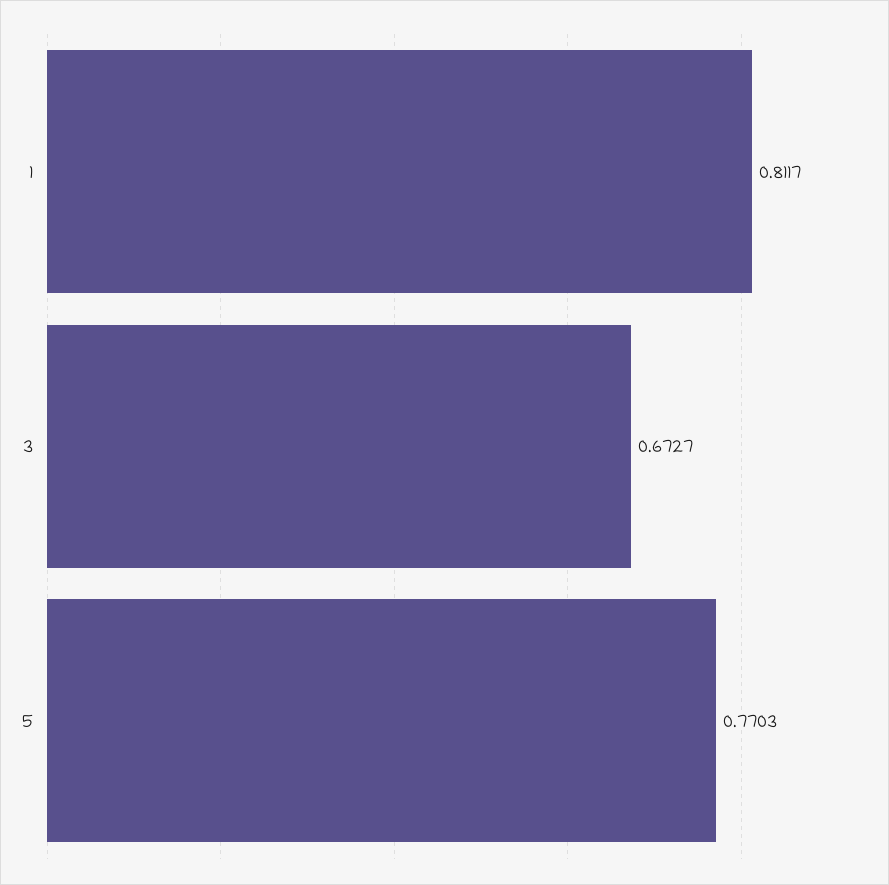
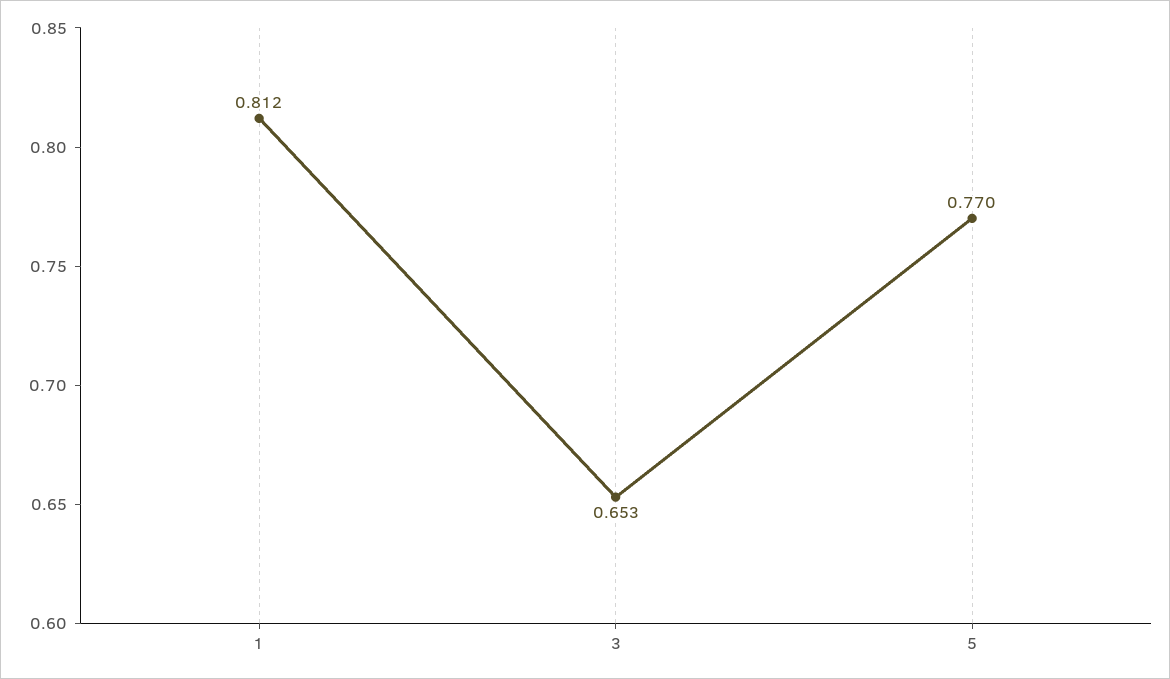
3: 0.6727 -> 0.653

